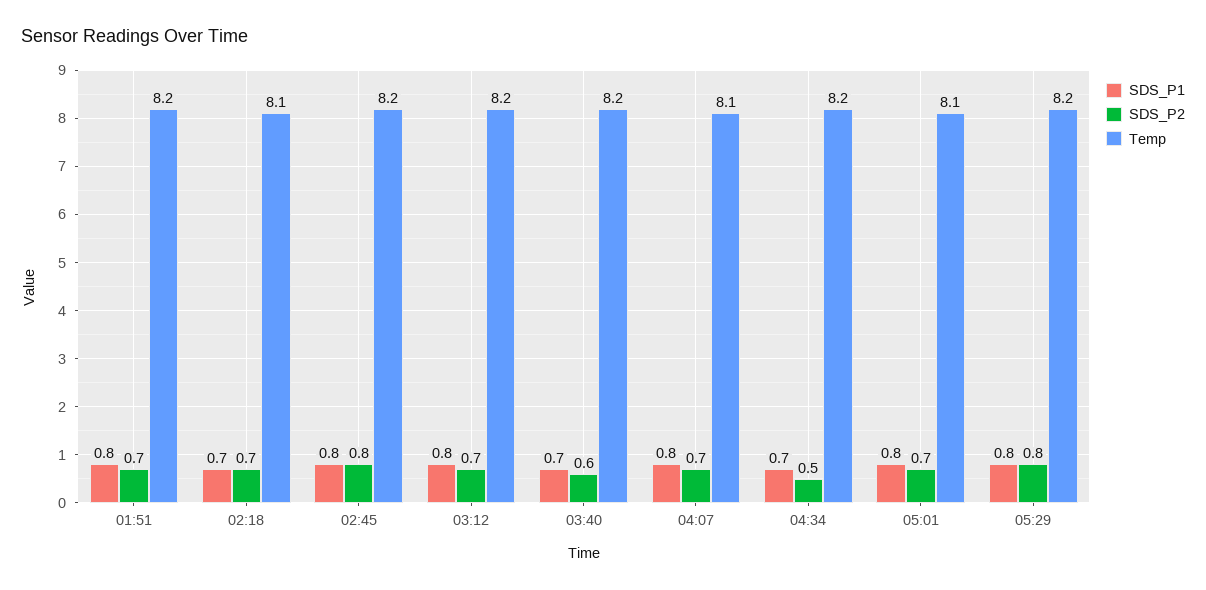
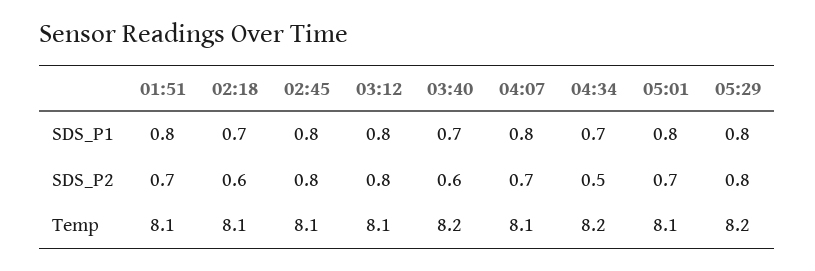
Temp, 01:51: 8.2 -> 8.1
SDS_P2, 02:18: 0.7 -> 0.6
Temp, 02:45: 8.2 -> 8.1
SDS_P2, 03:12: 0.7 -> 0.8
Temp, 03:12: 8.2 -> 8.1

